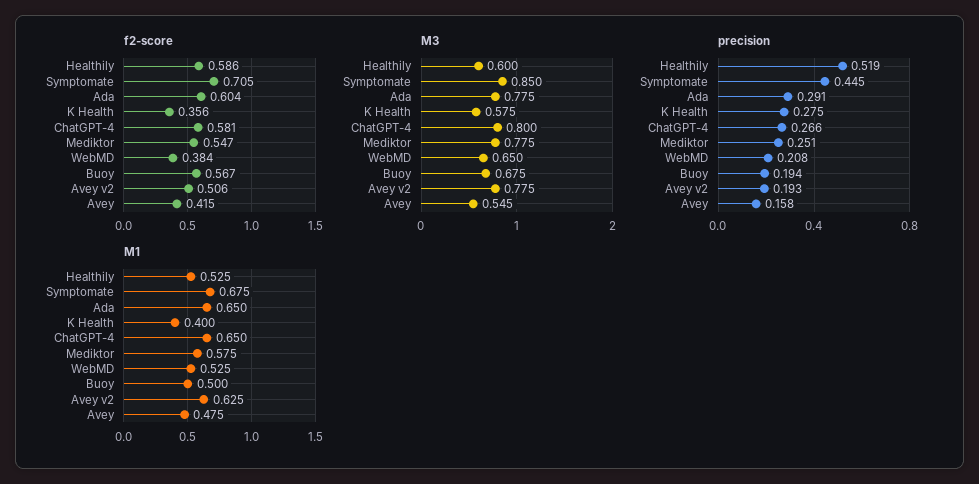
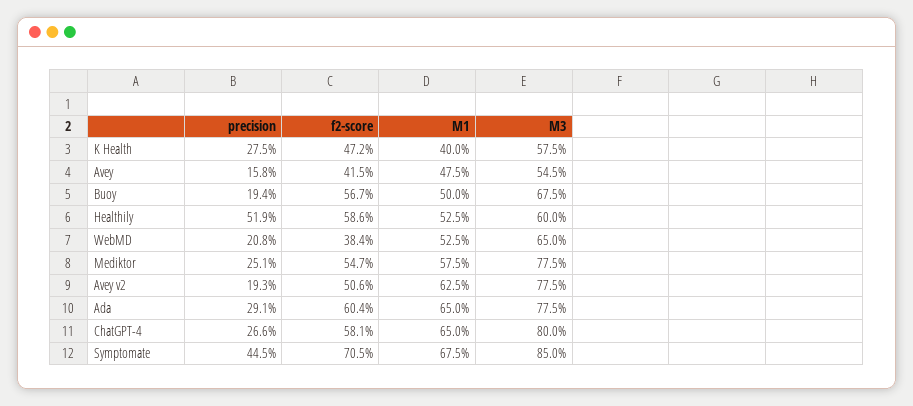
f2-score, K Health: 0.356 -> 0.472

